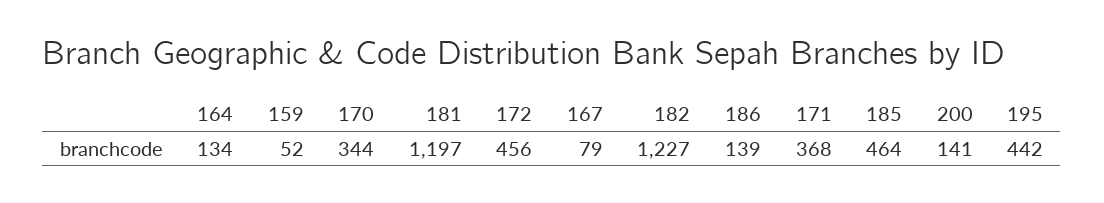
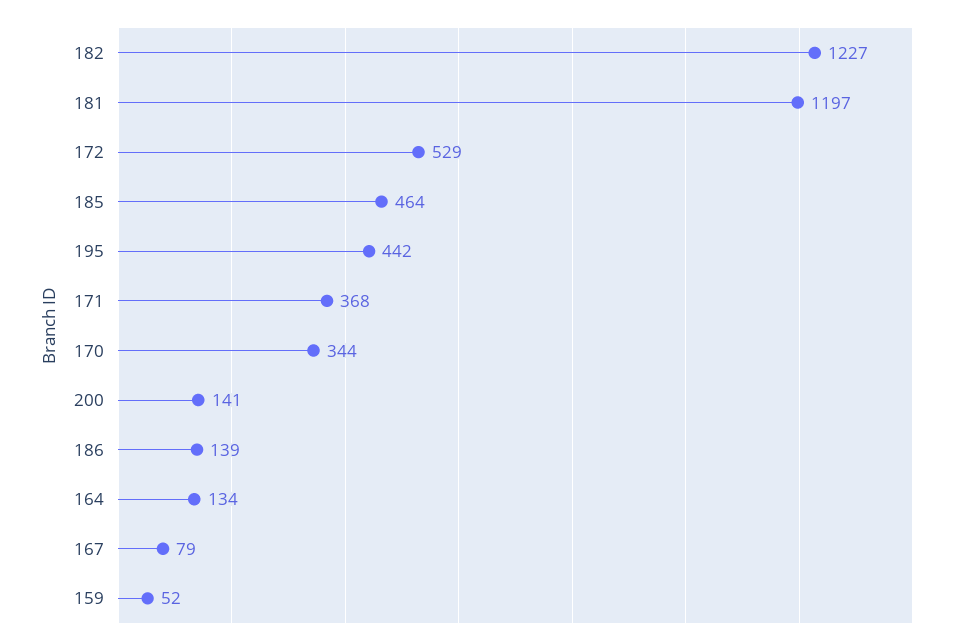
172: 456 -> 529

